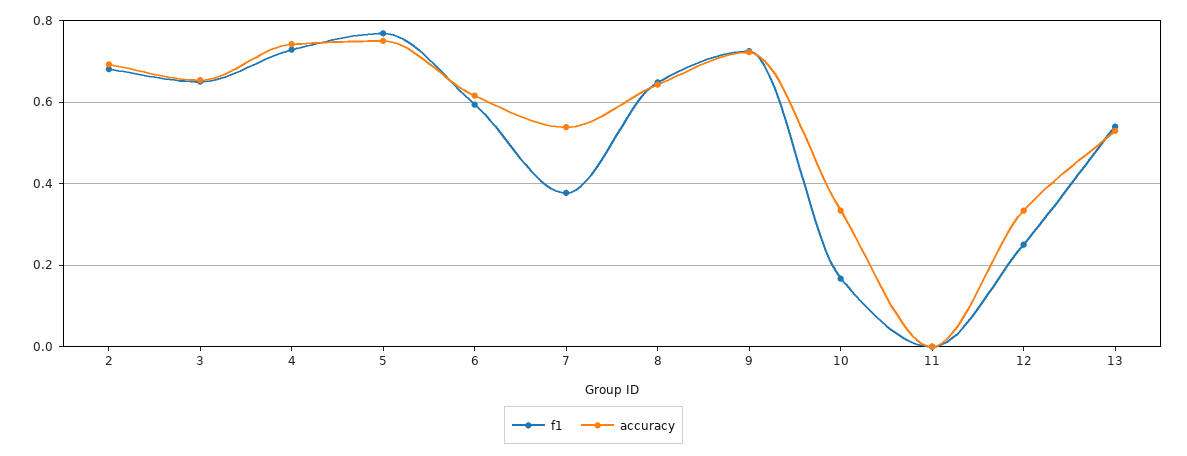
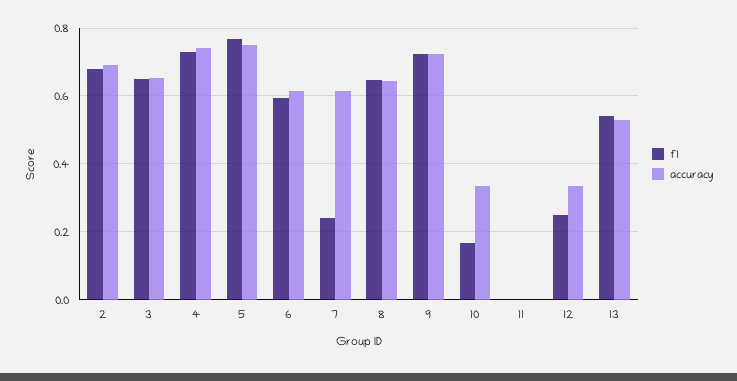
f1, 7: 0.38 -> 0.24
accuracy, 7: 0.54 -> 0.62

